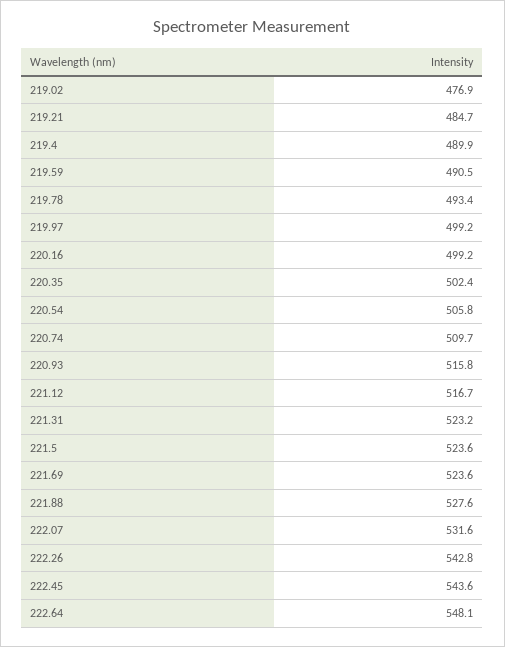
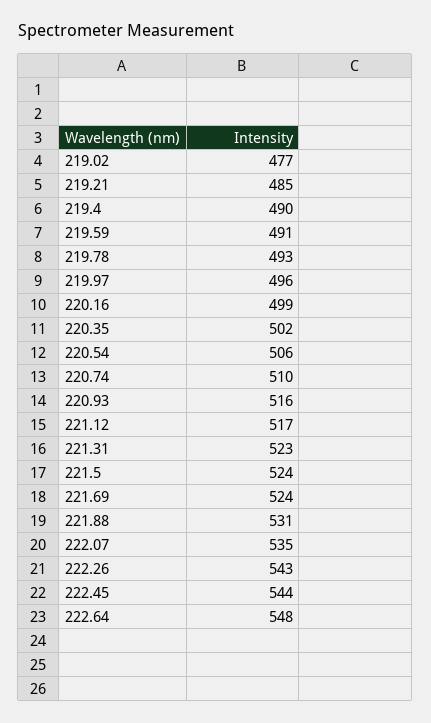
219.97: 499.2 -> 496
221.88: 527.6 -> 531
222.07: 531.6 -> 535

